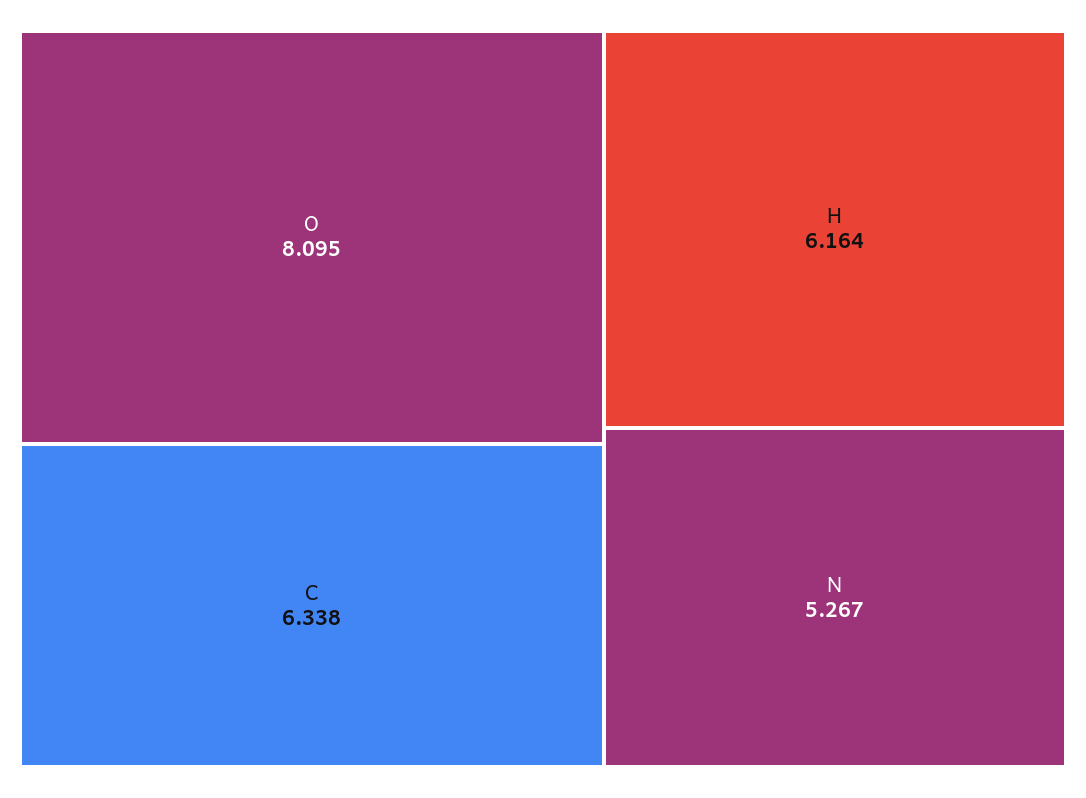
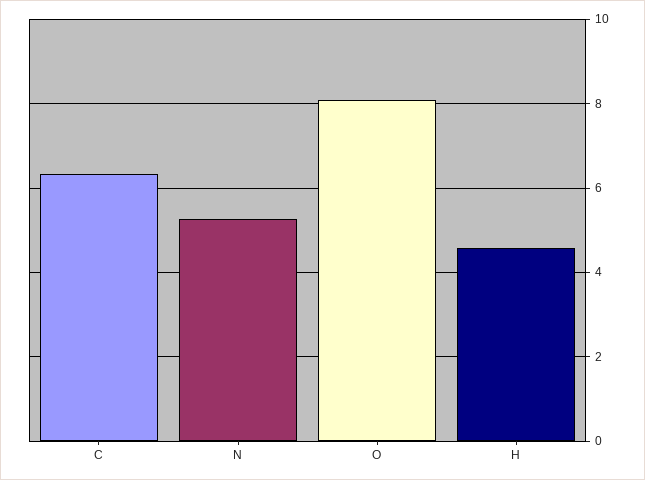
H: 6.164 -> 4.6

